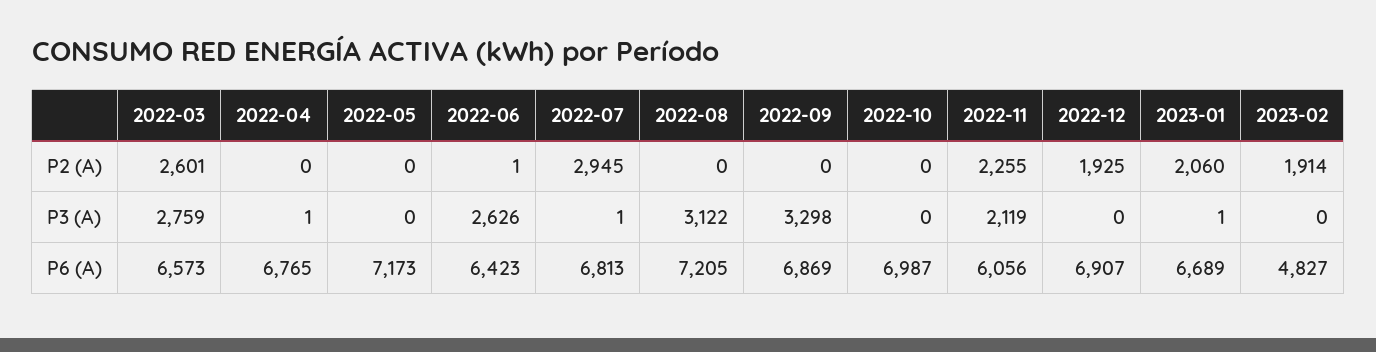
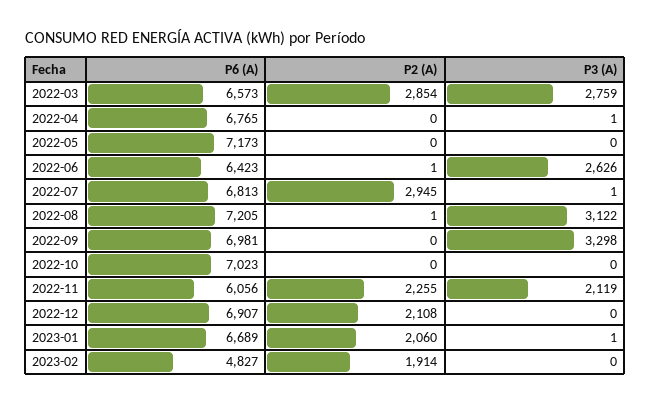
2022-03, P2 (A): 2601 -> 2854
2022-08, P2 (A): 0 -> 1
2022-12, P2 (A): 1925 -> 2108
2022-09, P6 (A): 6869 -> 6981
2022-10, P6 (A): 6987 -> 7023

